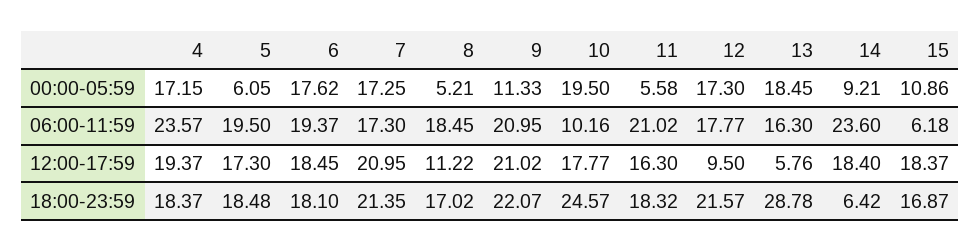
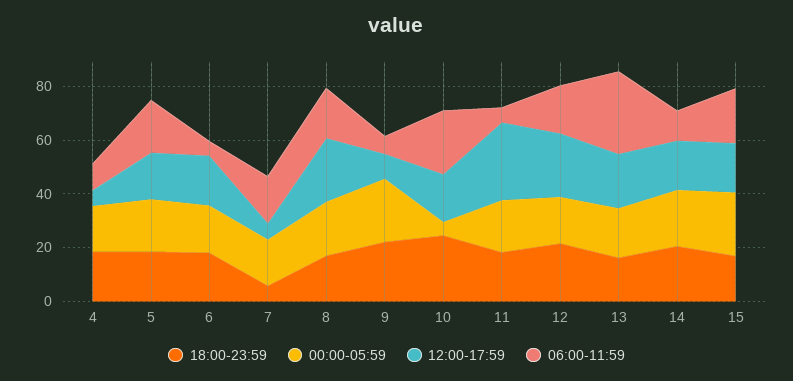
00:00-05:59, 5: 6.05 -> 20
00:00-05:59, 8: 5.21 -> 20
00:00-05:59, 9: 11.33 -> 25
00:00-05:59, 10: 19.5 -> 5
00:00-05:59, 11: 5.58 -> 20
00:00-05:59, 14: 9.21 -> 20
00:00-05:59, 15: 10.86 -> 25
06:00-11:59, 4: 23.57 -> 10
06:00-11:59, 6: 19.37 -> 5
06:00-11:59, 9: 20.95 -> 5
06:00-11:59, 10: 10.16 -> 25
06:00-11:59, 11: 21.02 -> 5
06:00-11:59, 13: 16.3 -> 30
06:00-11:59, 14: 23.6 -> 10
06:00-11:59, 15: 6.18 -> 20
12:00-17:59, 4: 19.37 -> 5
12:00-17:59, 7: 20.95 -> 5
12:00-17:59, 8: 11.22 -> 25
12:00-17:59, 9: 21.02 -> 10
12:00-17:59, 11: 16.3 -> 30
12:00-17:59, 12: 9.5 -> 25
12:00-17:59, 13: 5.76 -> 20
18:00-23:59, 7: 21.35 -> 5
18:00-23:59, 13: 28.78 -> 15
18:00-23:59, 14: 6.42 -> 20

